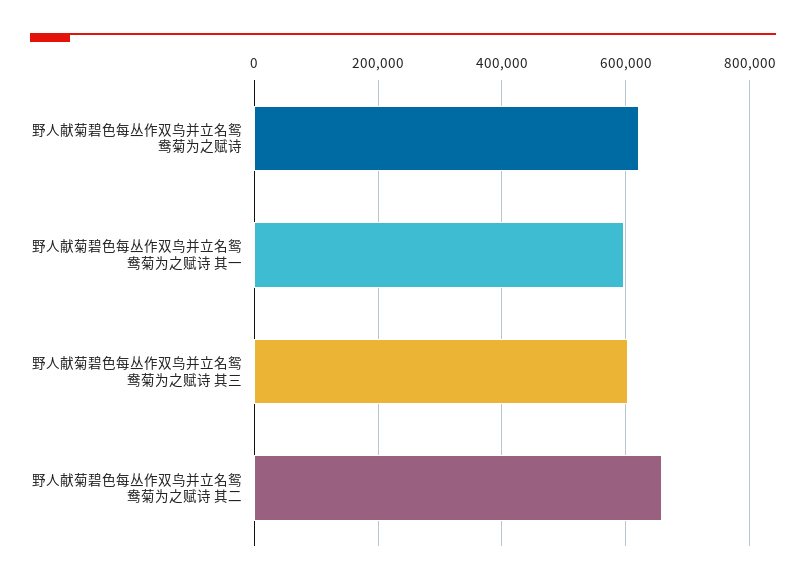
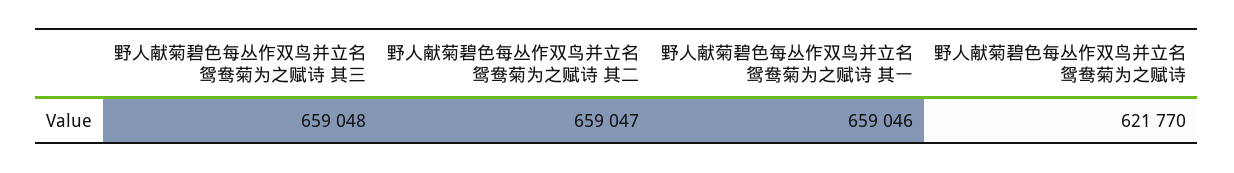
野人献菊碧色每丛作双鸟并立名鸳鸯菊为之赋诗 其一: 600000 -> 659046
野人献菊碧色每丛作双鸟并立名鸳鸯菊为之赋诗 其三: 600000 -> 659048

